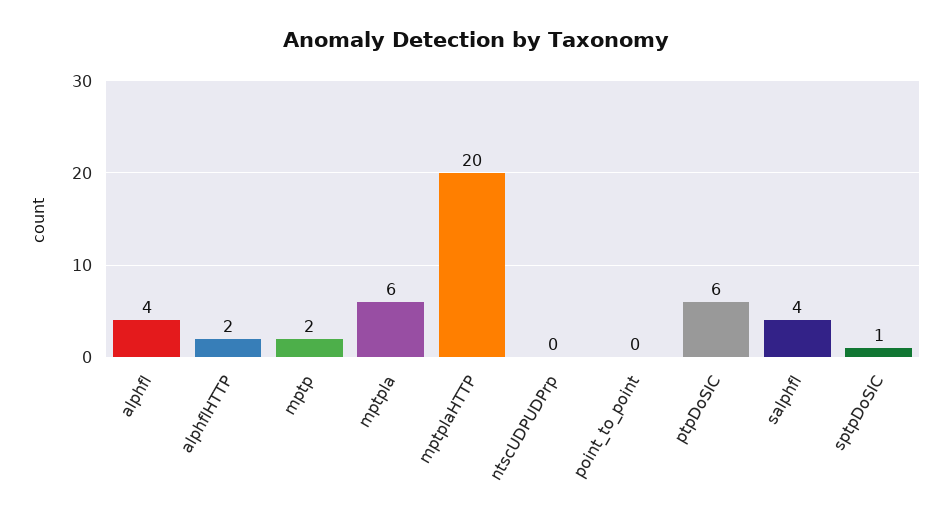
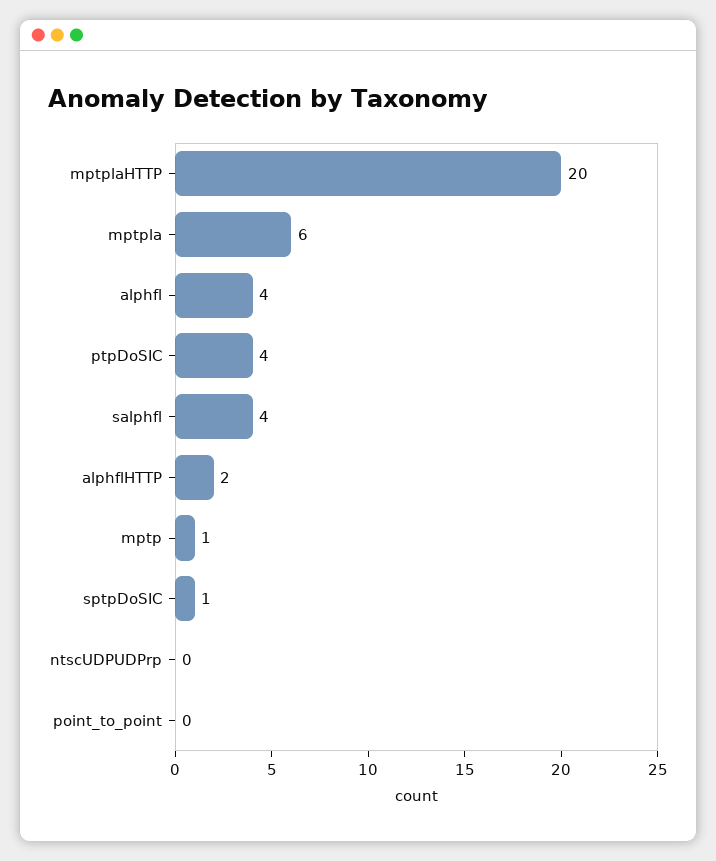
mptp: 2 -> 1
ptpDoSIC: 6 -> 4

